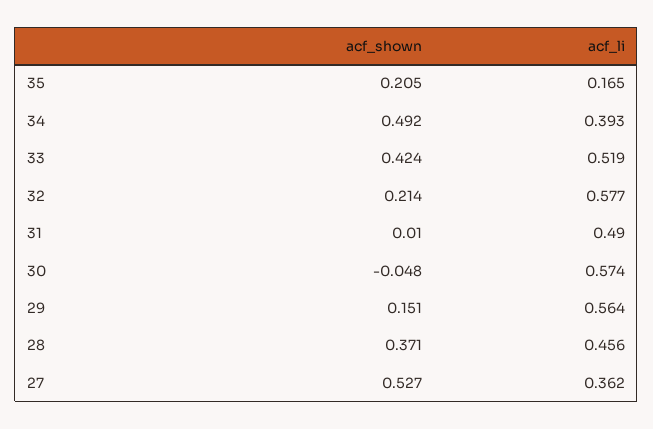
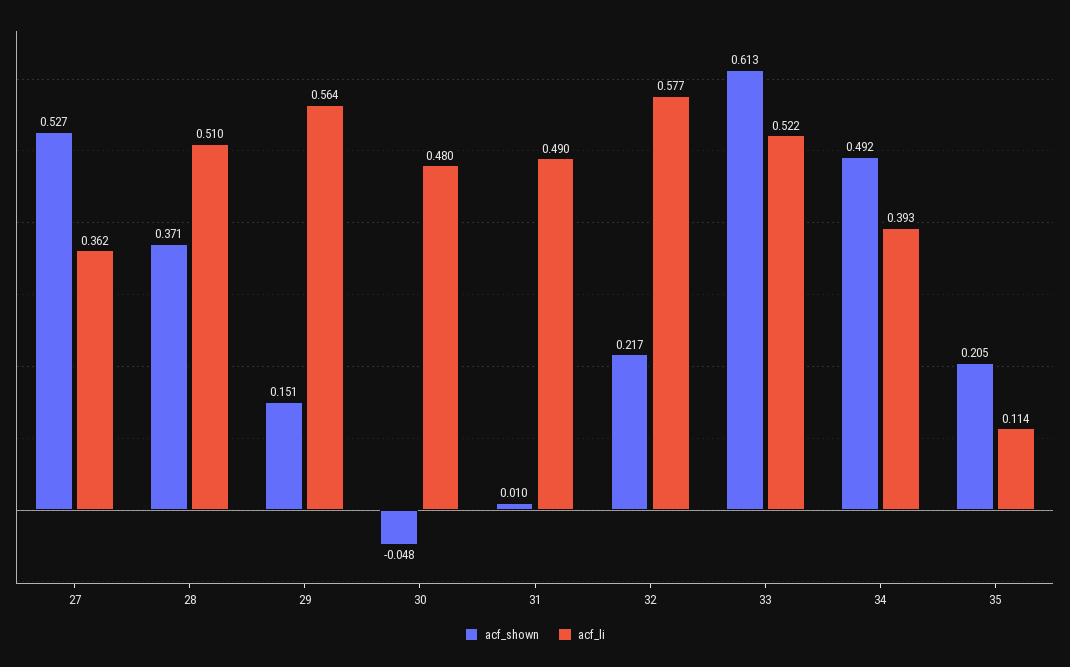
acf_li, 35: 0.165 -> 0.114
acf_shown, 33: 0.424 -> 0.613
acf_li, 33: 0.519 -> 0.522
acf_shown, 32: 0.214 -> 0.217
acf_li, 30: 0.574 -> 0.48
acf_li, 28: 0.456 -> 0.51

